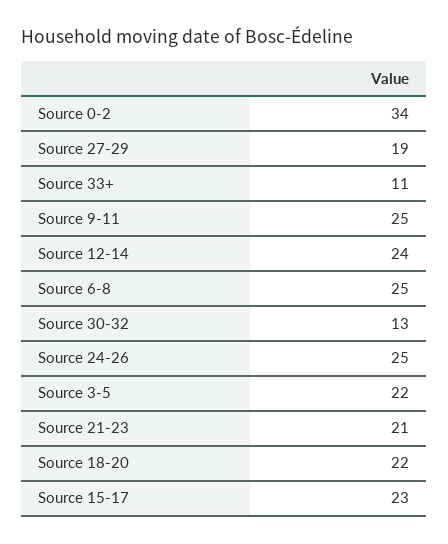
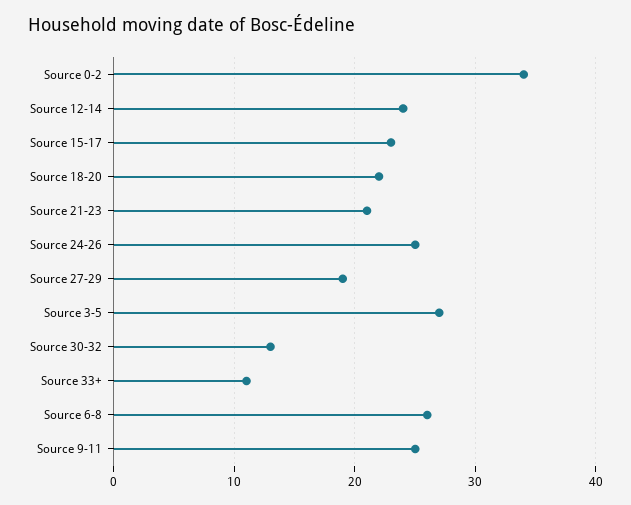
Source 6-8: 25 -> 26
Source 3-5: 22 -> 27

